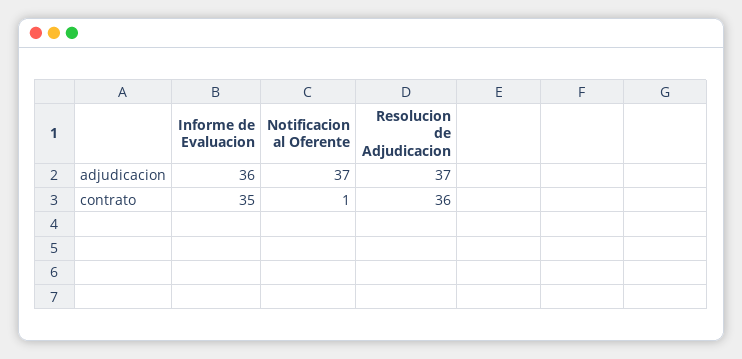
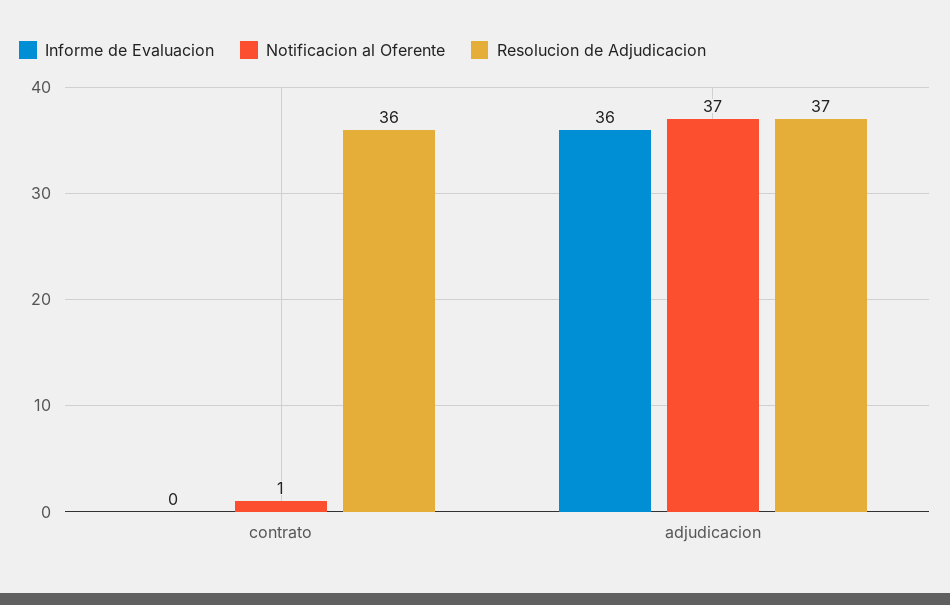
Informe de Evaluacion, contrato: 35 -> 0

